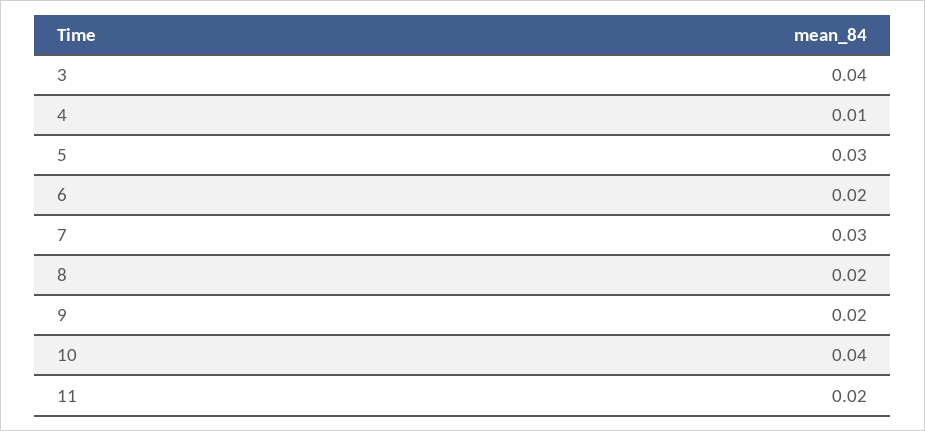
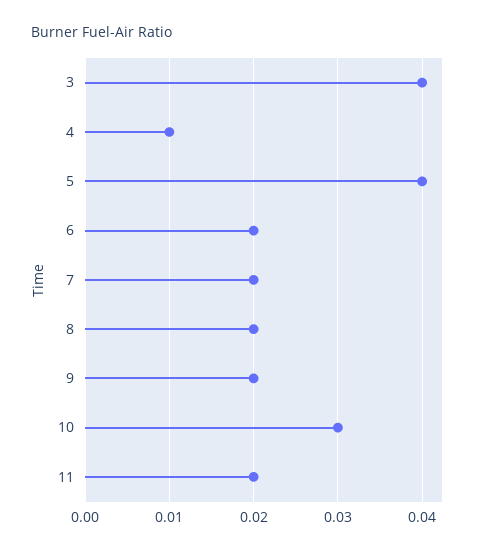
5: 0.03 -> 0.04
7: 0.03 -> 0.02
10: 0.04 -> 0.03

